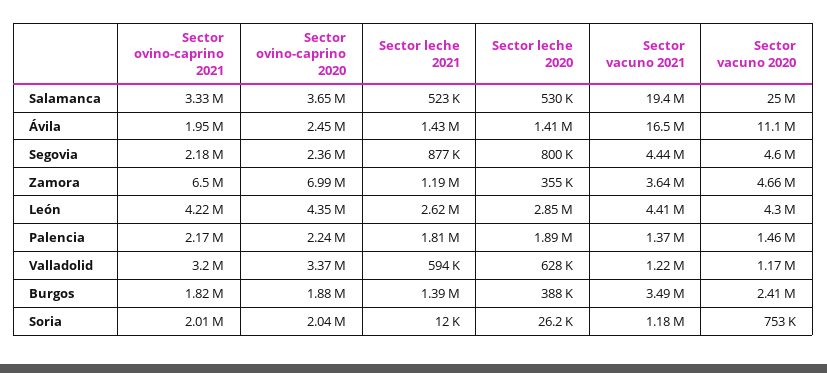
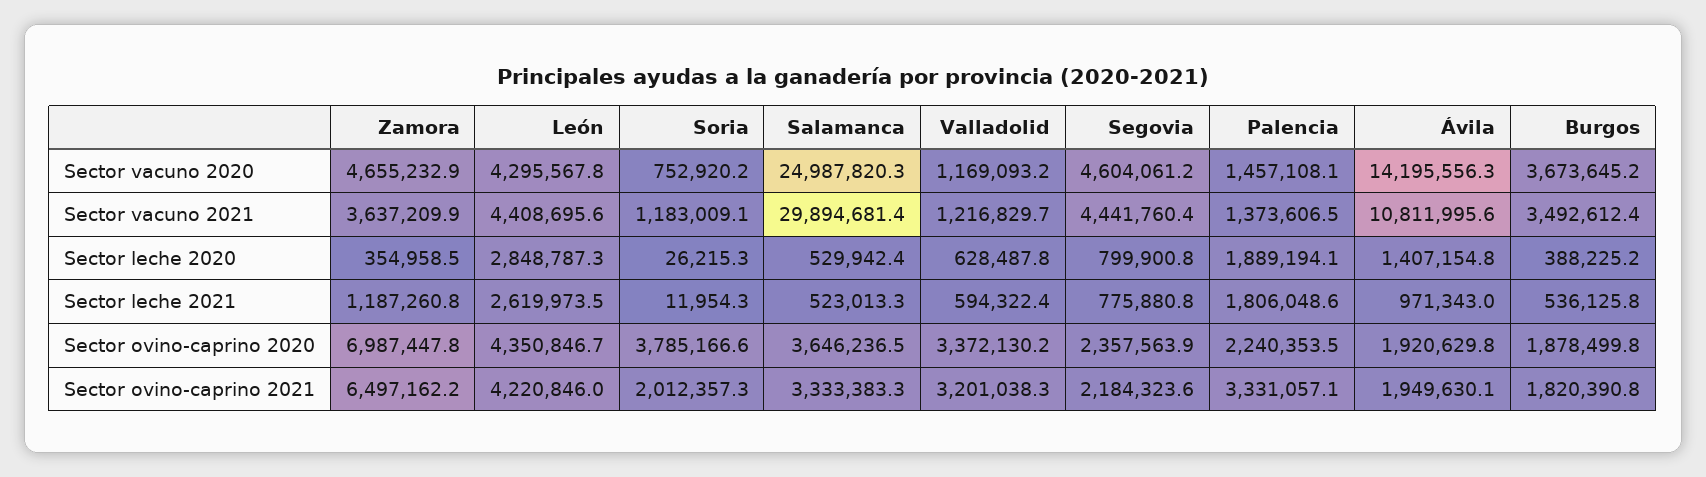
Sector vacuno 2021, Salamanca: 19400000 -> 29894681.4
Sector ovino-caprino 2020, Ávila: 2450000 -> 1920629.8
Sector leche 2021, Ávila: 1430000 -> 971343
Sector vacuno 2021, Ávila: 16500000 -> 10811995.6
Sector vacuno 2020, Ávila: 11100000 -> 14195556.3
Sector leche 2021, Segovia: 877000 -> 775880.8
Sector ovino-caprino 2021, Palencia: 2170000 -> 3331057.1
Sector leche 2021, Burgos: 1390000 -> 536125.8
Sector vacuno 2020, Burgos: 2410000 -> 3673645.2
Sector ovino-caprino 2020, Soria: 2040000 -> 3785166.6

